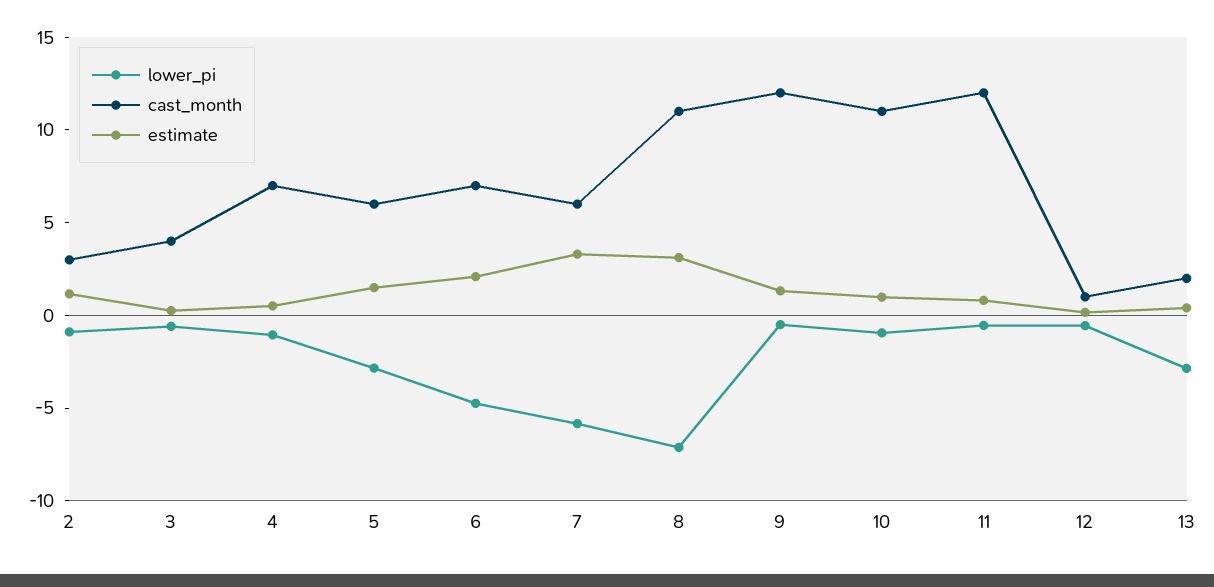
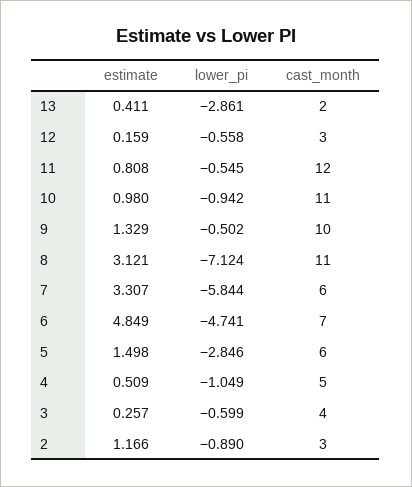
cast_month, 4: 7 -> 5
estimate, 6: 2 -> 4.849
cast_month, 9: 12 -> 10
cast_month, 12: 1 -> 3

